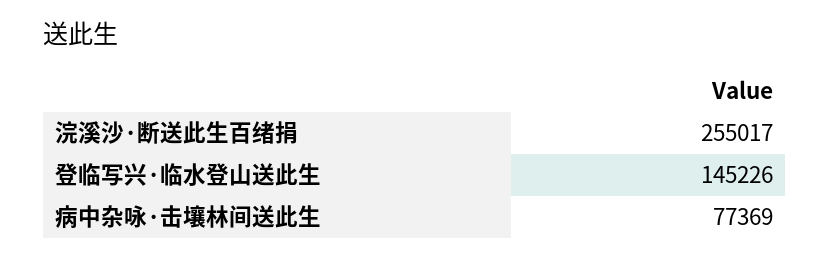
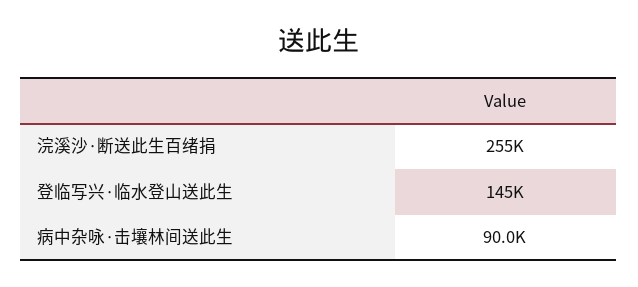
病中杂咏·击壤林间送此生: 77369 -> 90000

